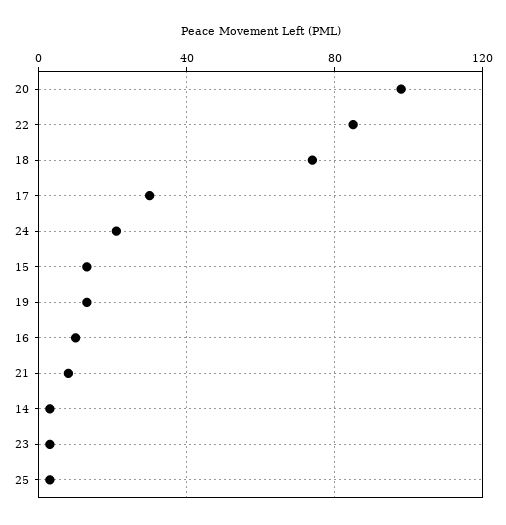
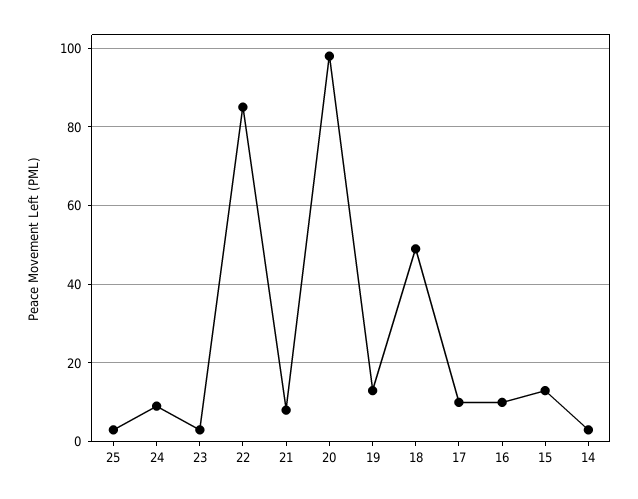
18: 75 -> 50
17: 30 -> 10
24: 20 -> 10

